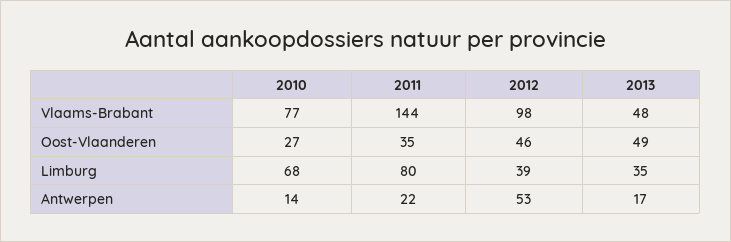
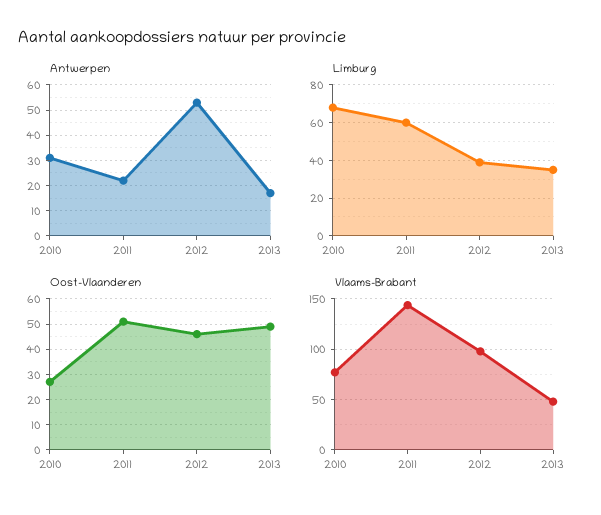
Oost-Vlaanderen, 2011: 35 -> 50
Limburg, 2011: 80 -> 60
Antwerpen, 2010: 14 -> 30

